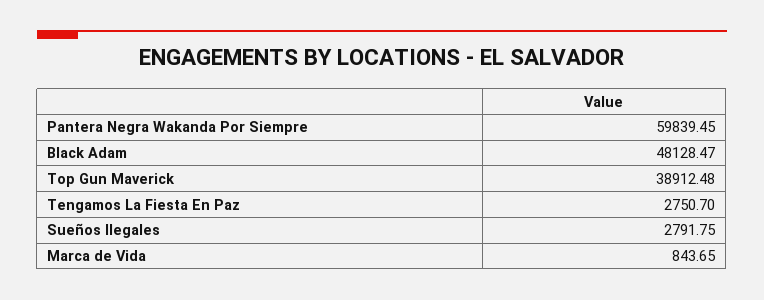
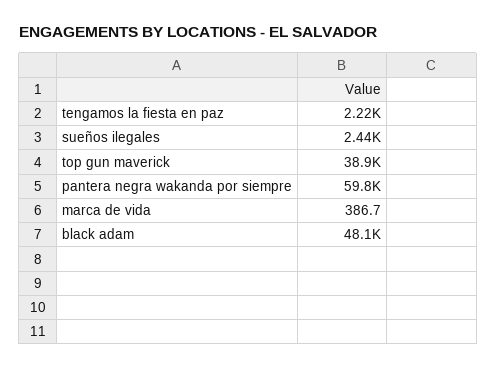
Tengamos La Fiesta En Paz: 2750.7 -> 2220
Sueños Ilegales: 2791.75 -> 2440
Marca de Vida: 843.65 -> 386.7

